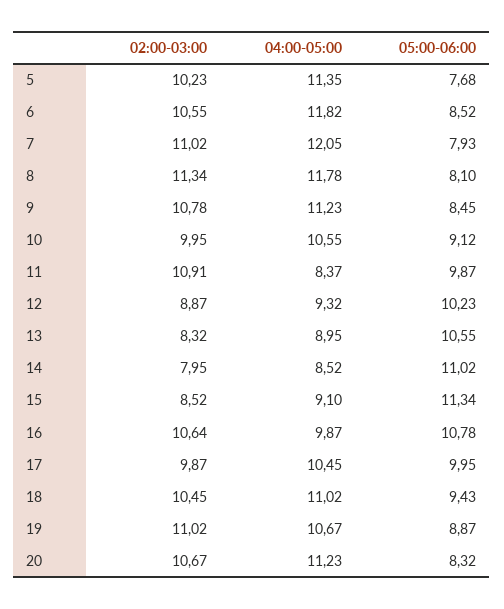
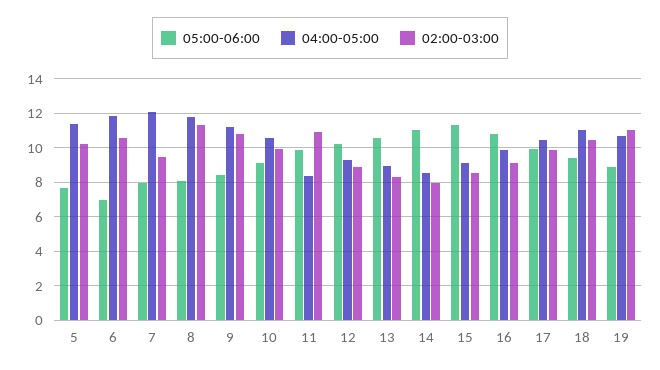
05:00-06:00, 6: 8.52 -> 7
02:00-03:00, 7: 11.02 -> 9.5
02:00-03:00, 16: 10.64 -> 9
02:00-03:00, 20: 10.67 -> none
04:00-05:00, 20: 11.23 -> none
05:00-06:00, 20: 8.32 -> none

